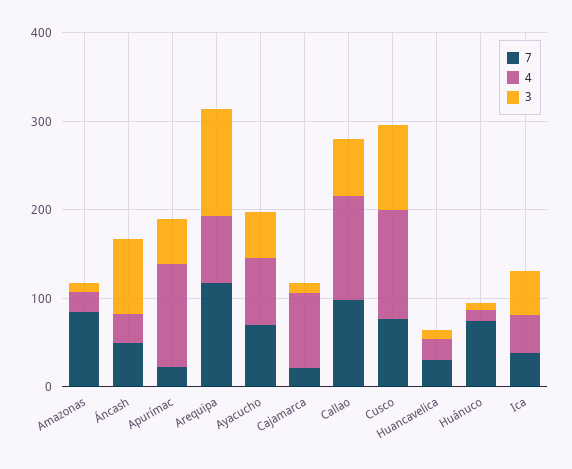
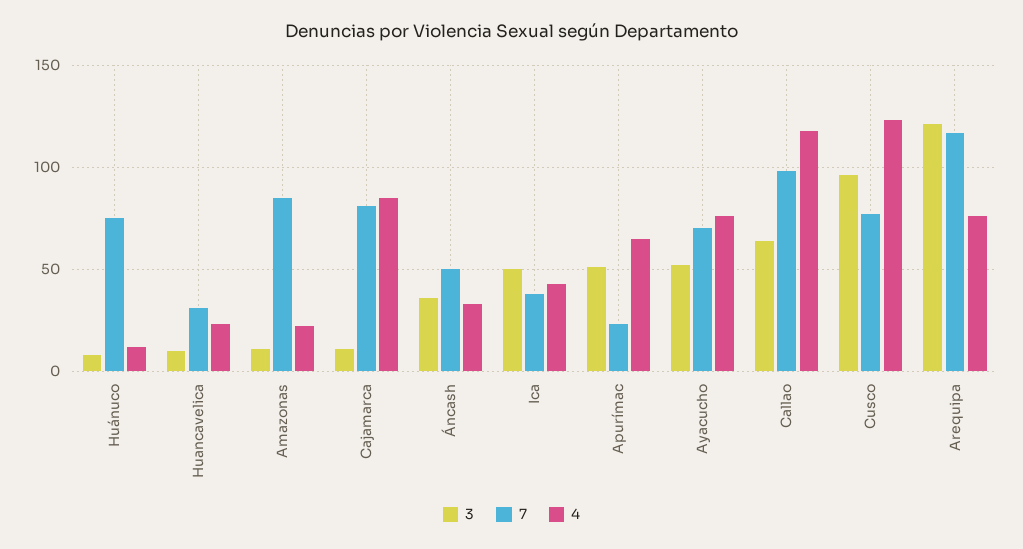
3, Áncash: 80 -> 35
4, Apurímac: 120 -> 65
7, Cajamarca: 20 -> 80

